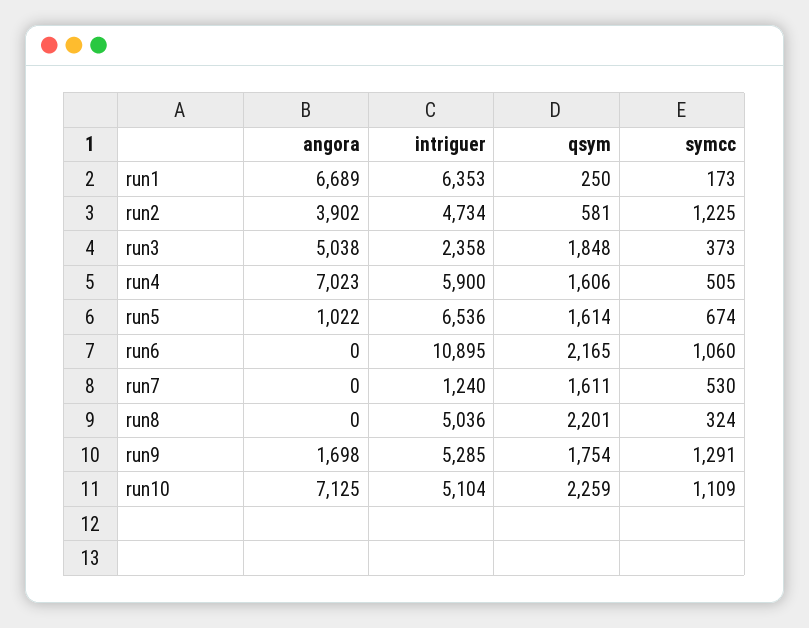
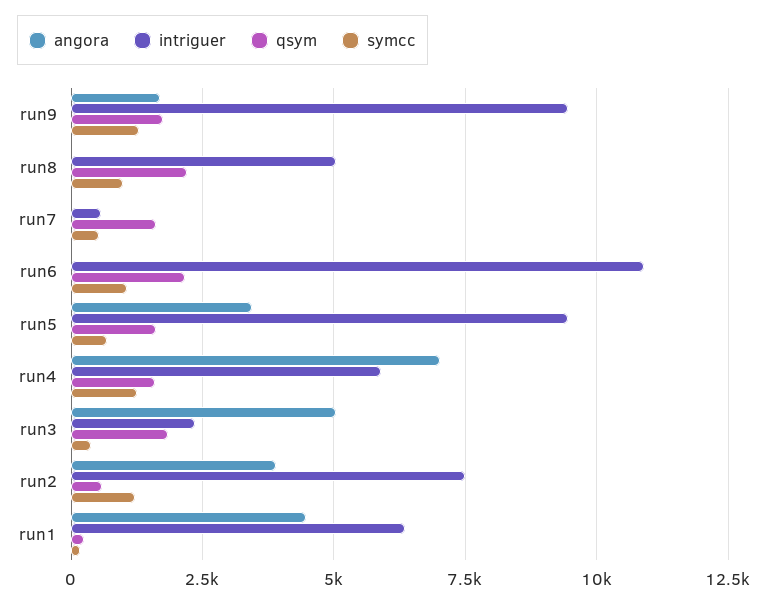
angora, run1: 6689 -> 4500
intriguer, run2: 4734 -> 7500
symcc, run4: 505 -> 1250
angora, run5: 1022 -> 3500
intriguer, run5: 6536 -> 9500
intriguer, run7: 1240 -> 500
symcc, run8: 324 -> 1000
intriguer, run9: 5285 -> 9500
angora, run10: 7125 -> none
intriguer, run10: 5104 -> none
qsym, run10: 2259 -> none
symcc, run10: 1109 -> none

